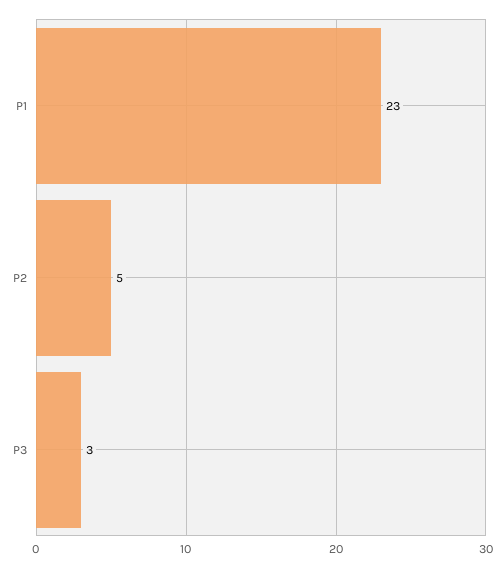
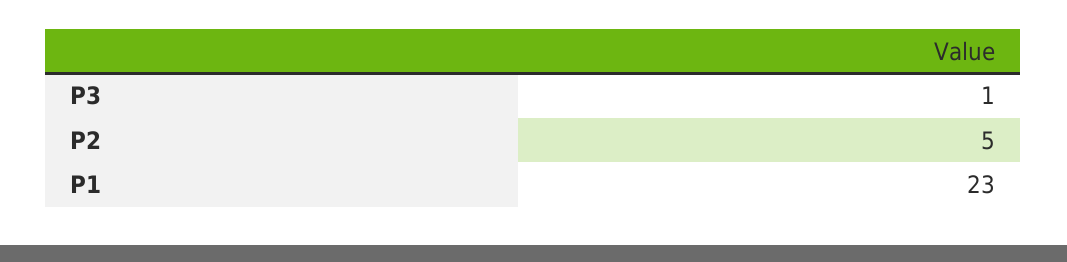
P3: 3 -> 1

